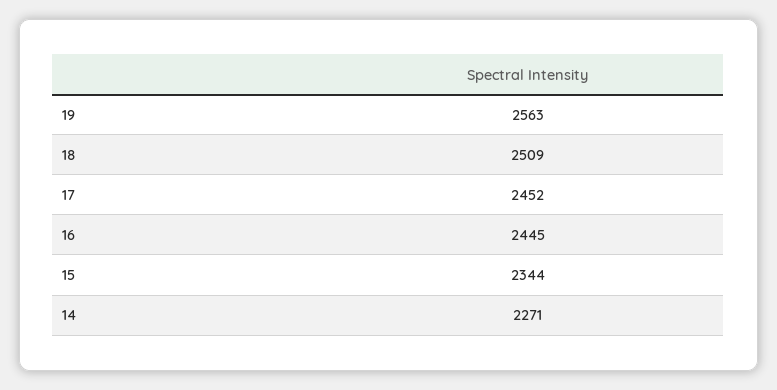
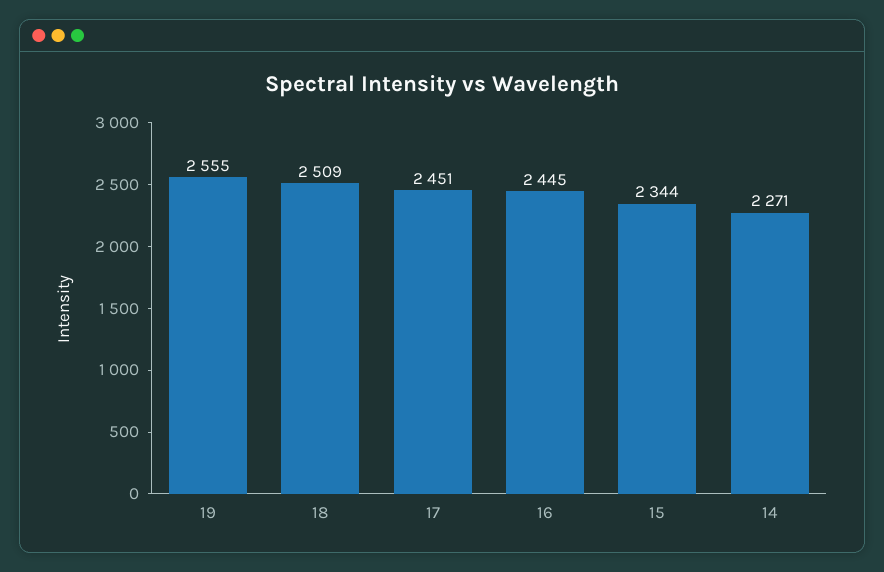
19: 2563 -> 2555
17: 2452 -> 2451

